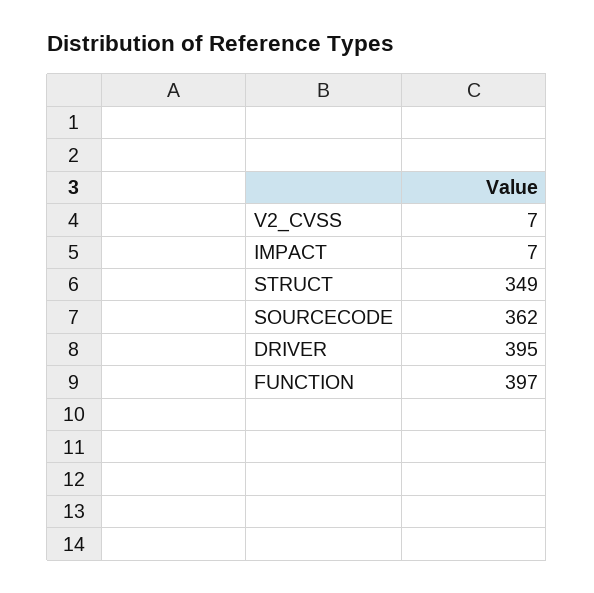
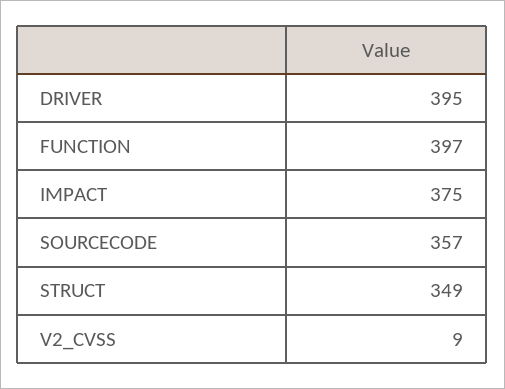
V2_CVSS: 7 -> 9
IMPACT: 7 -> 375
SOURCECODE: 362 -> 357

